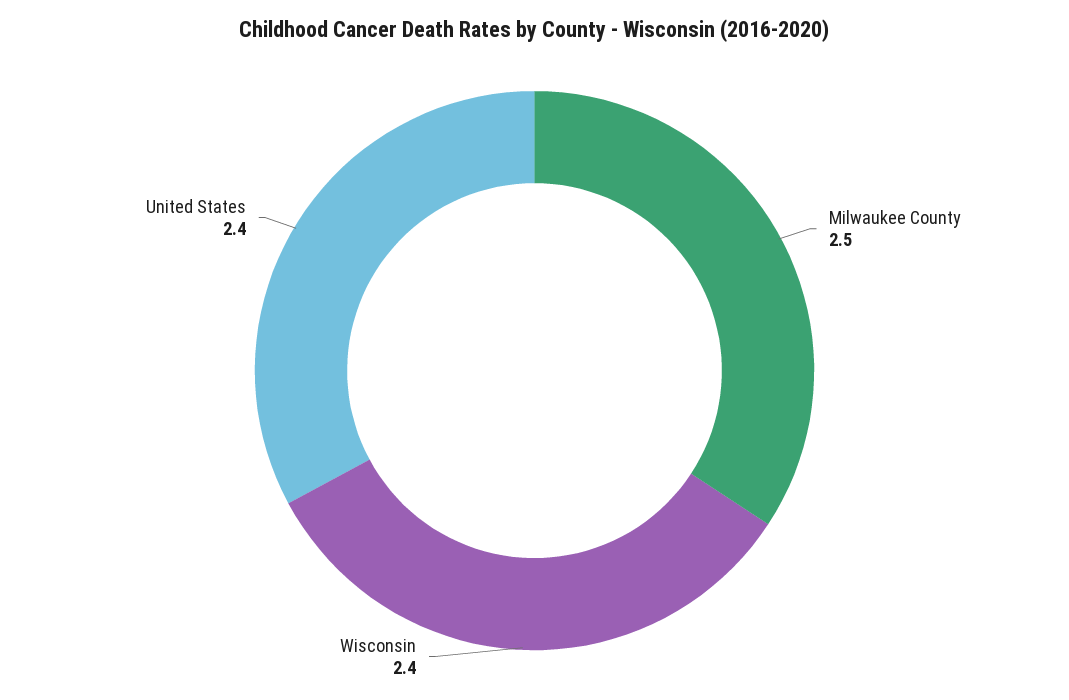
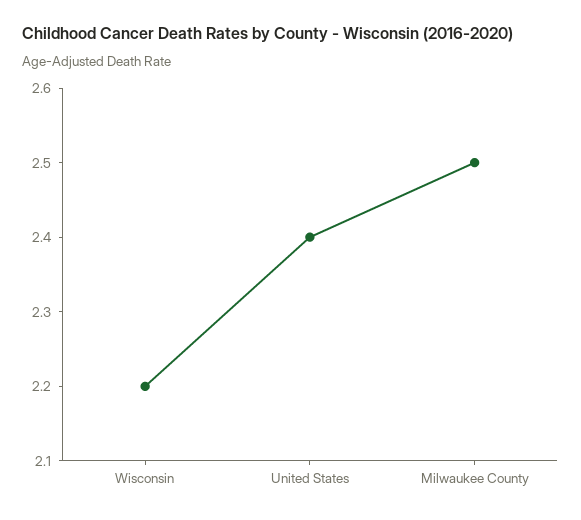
Wisconsin: 2.4 -> 2.2

